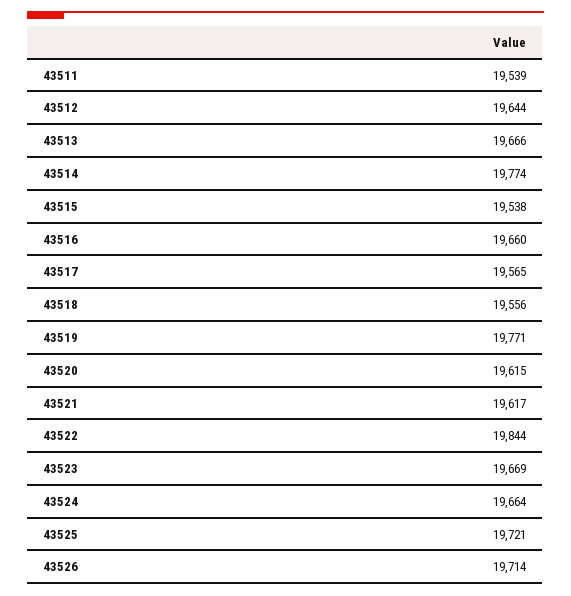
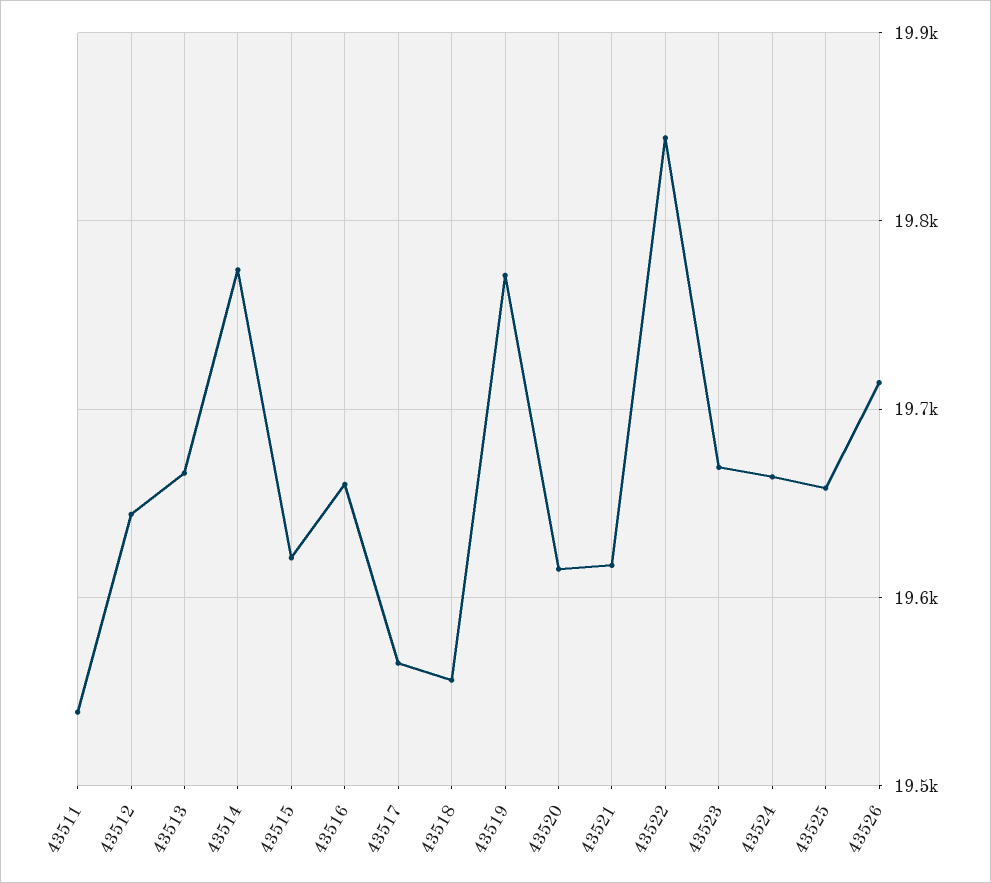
43515: 19538 -> 19620
43525: 19721 -> 19660

